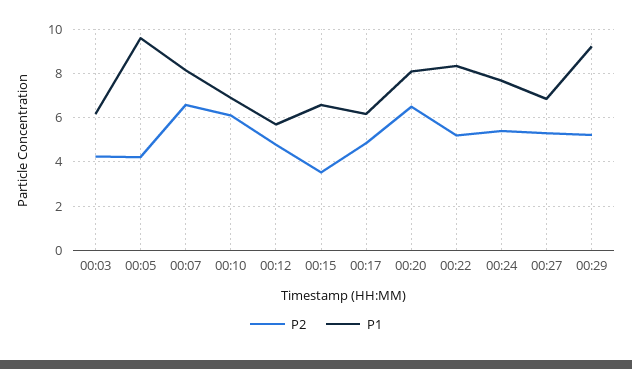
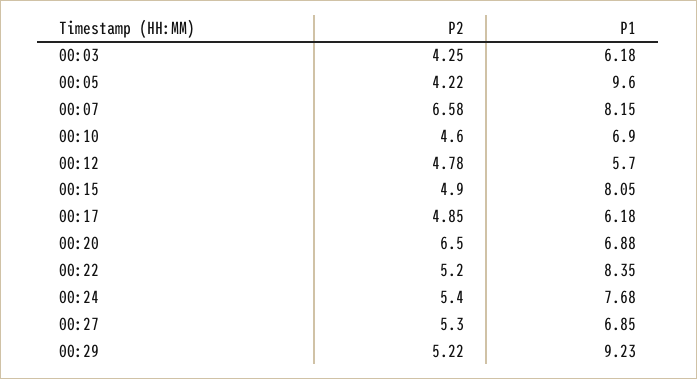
P2, 00:10: 6 -> 4.6
P2, 00:15: 3.5 -> 4.9
P1, 00:15: 6.5 -> 8.05
P1, 00:20: 8 -> 6.88

